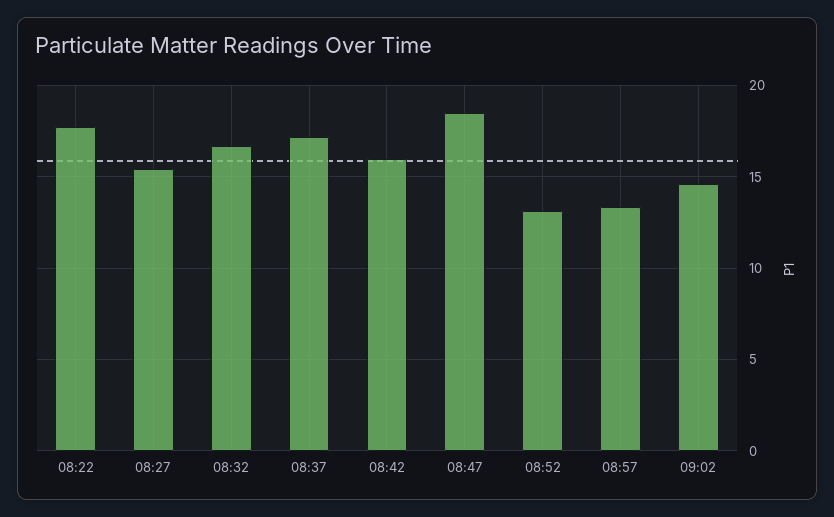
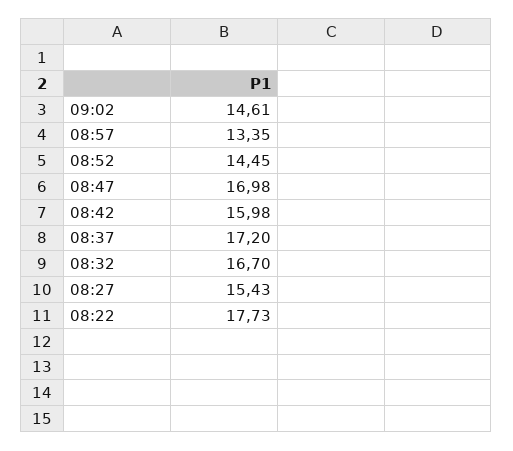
08:47: 18.5 -> 16.98
08:52: 13 -> 14.45

